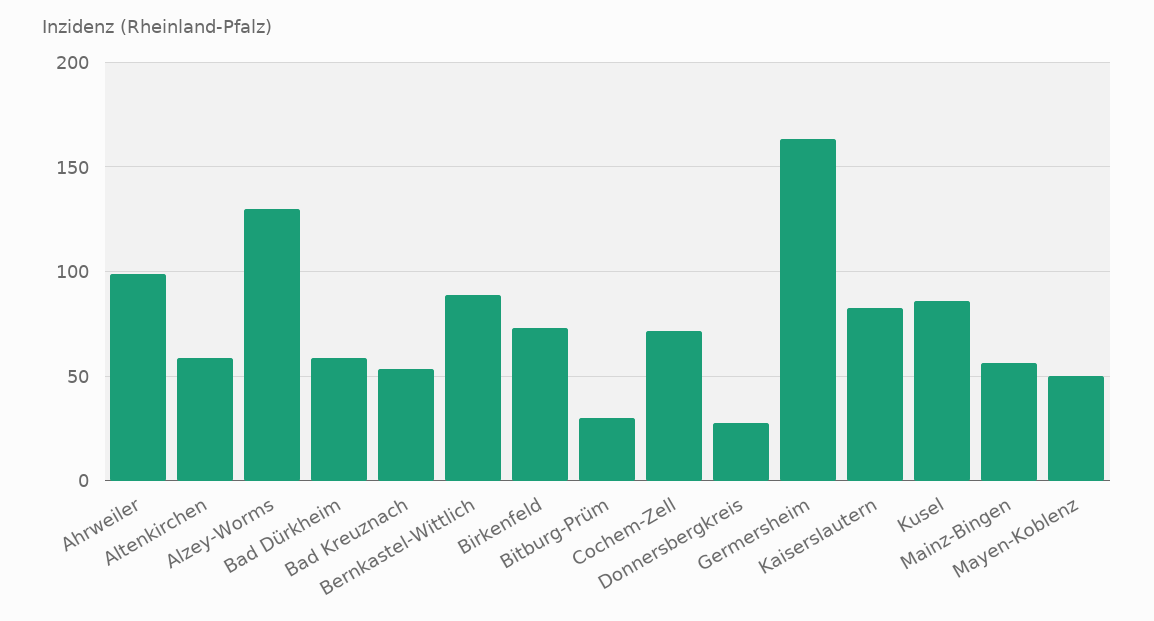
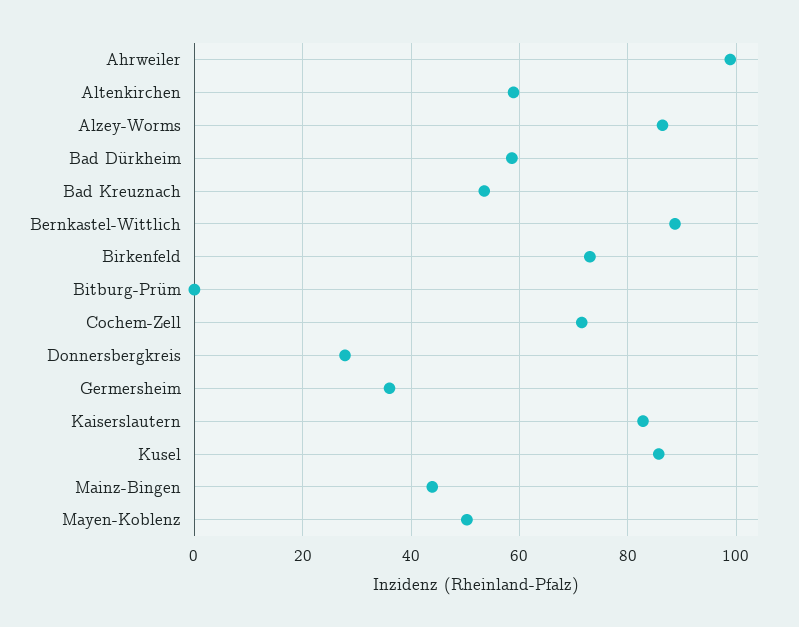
Alzey-Worms: 130 -> 86
Bitburg-Prüm: 30 -> 0
Germersheim: 165 -> 36
Mainz-Bingen: 55 -> 44

